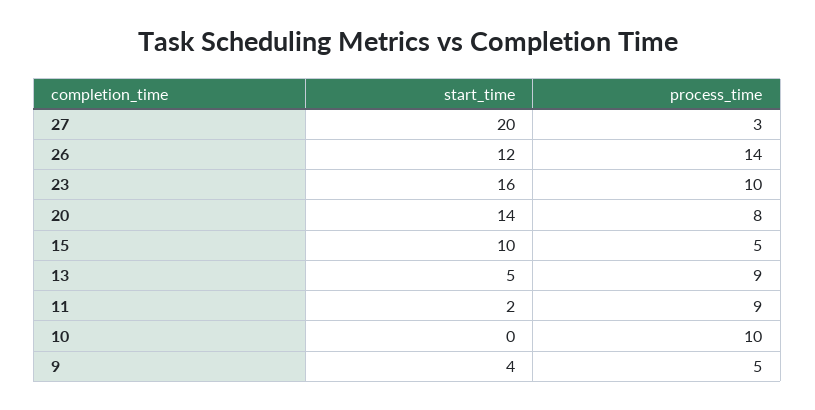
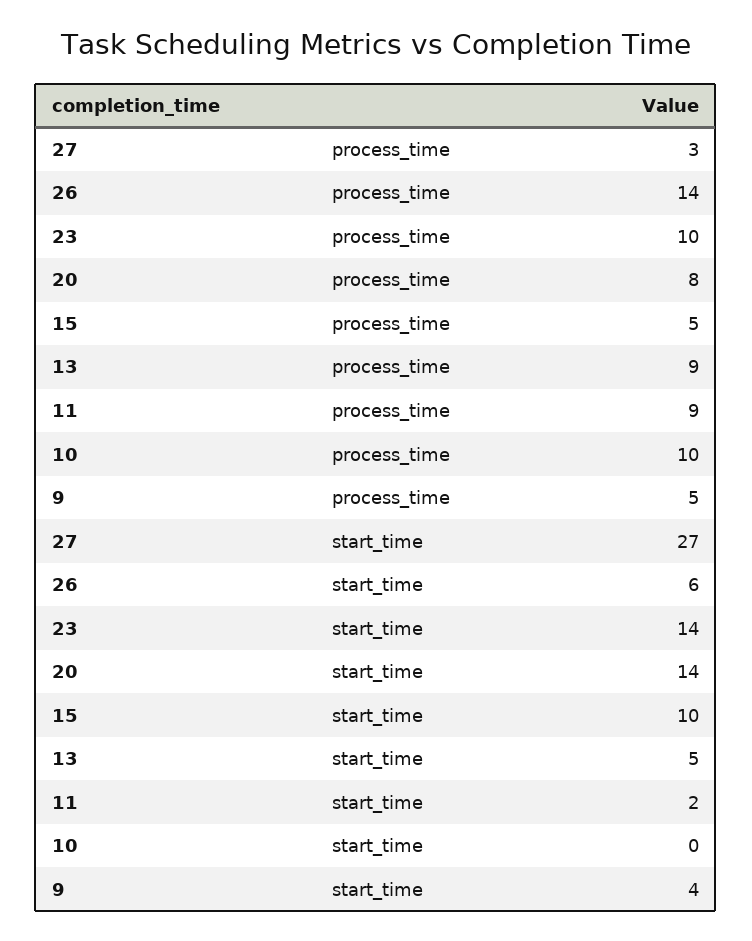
start_time, 27: 20 -> 27
start_time, 26: 12 -> 6
start_time, 23: 16 -> 14

